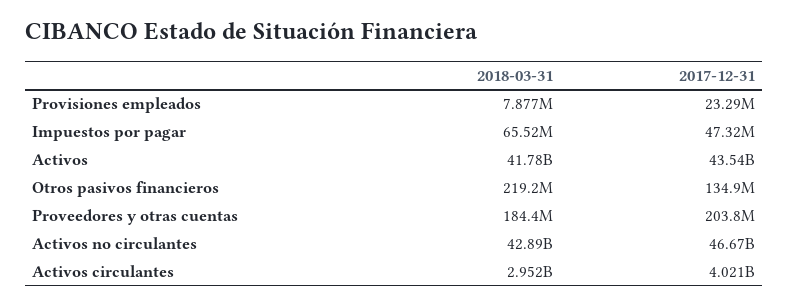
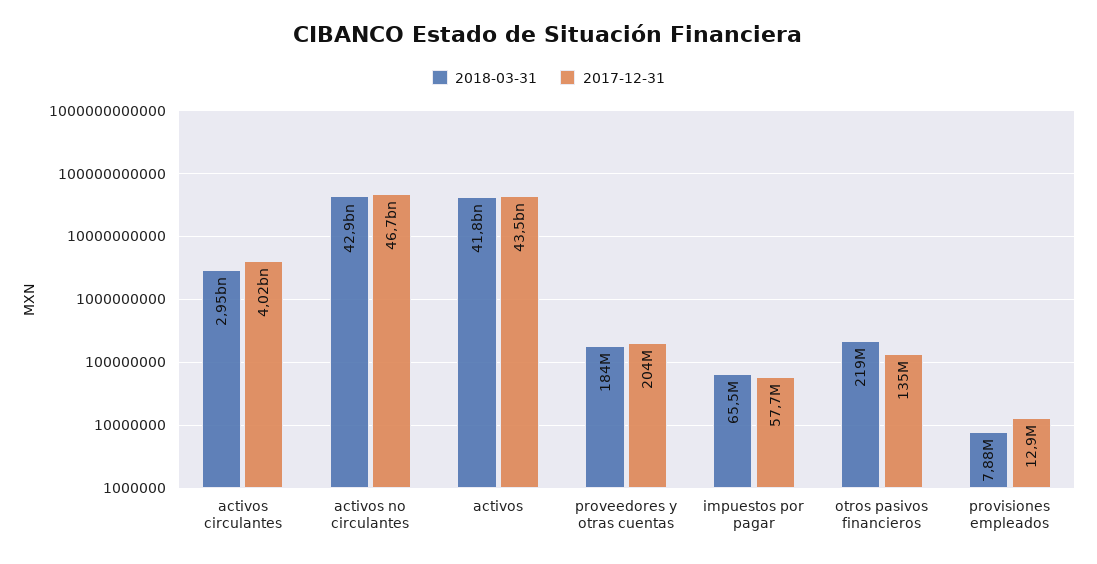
2017-12-31, Provisiones empleados: 23290000 -> 12900000
2017-12-31, Impuestos por pagar: 47320000 -> 57700000

